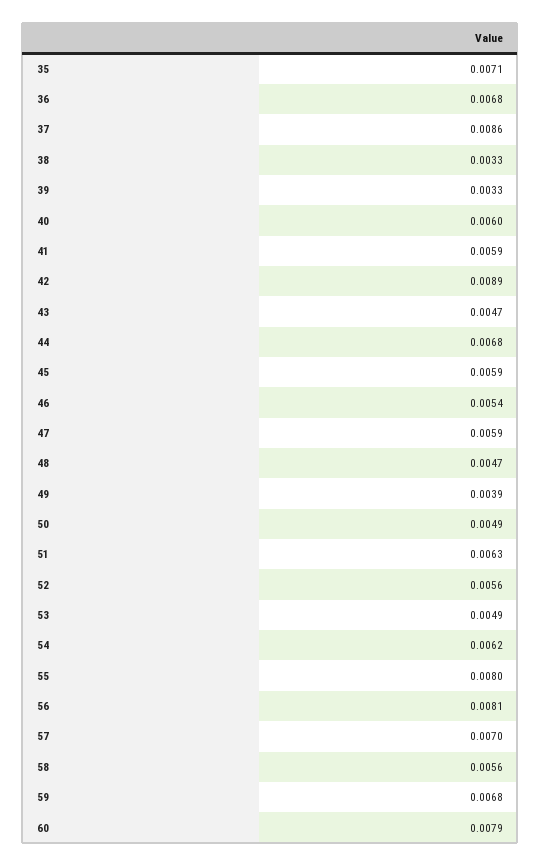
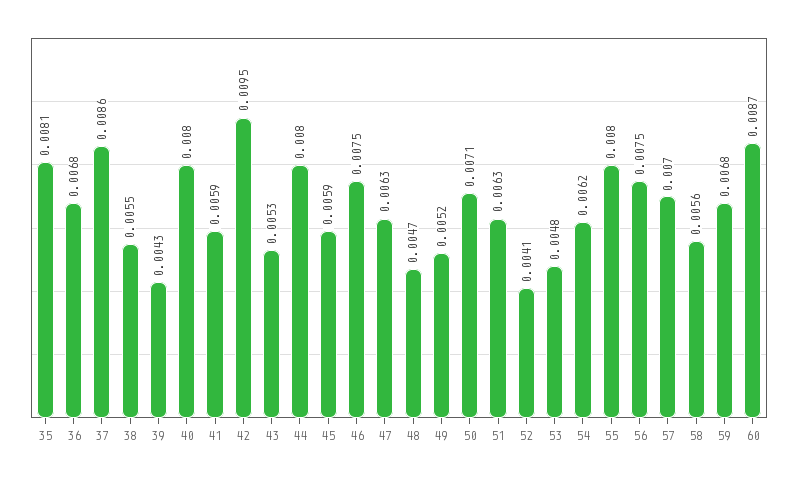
35: 0.0071 -> 0.0081
38: 0.0033 -> 0.0055
39: 0.0033 -> 0.0043
40: 0.006 -> 0.008
42: 0.0089 -> 0.0095
43: 0.0047 -> 0.0053
44: 0.0068 -> 0.008
46: 0.0054 -> 0.0075
47: 0.0059 -> 0.0063
49: 0.0039 -> 0.0052
50: 0.0049 -> 0.0071
52: 0.0056 -> 0.0041
53: 0.0049 -> 0.0048
56: 0.0081 -> 0.0075
60: 0.0079 -> 0.0087

